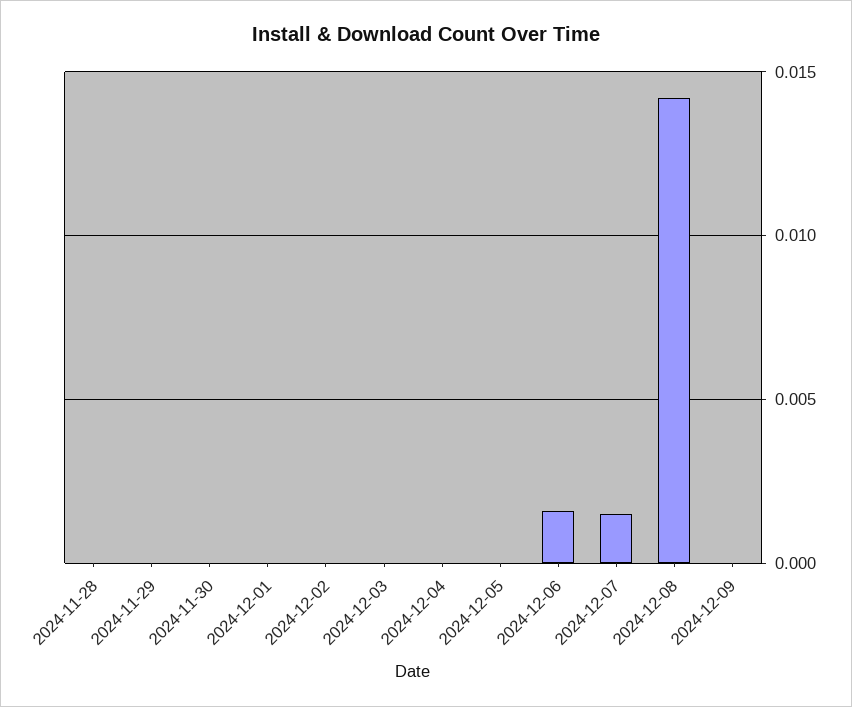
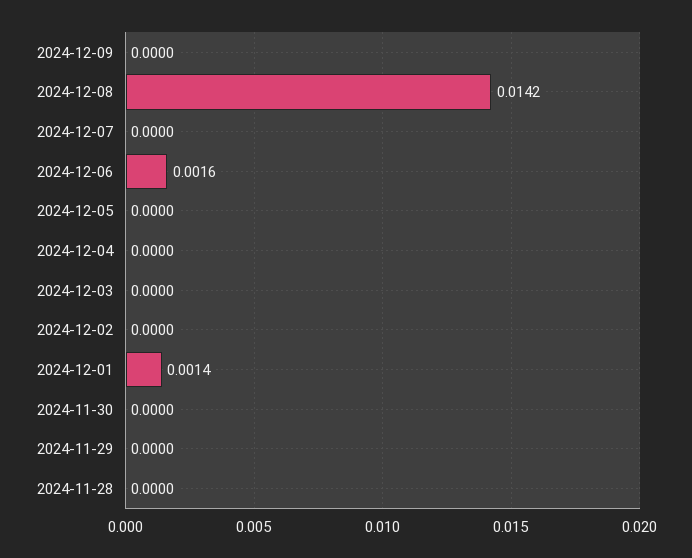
2024-12-01: 0 -> 0.0014
2024-12-07: 0.0015 -> 0

